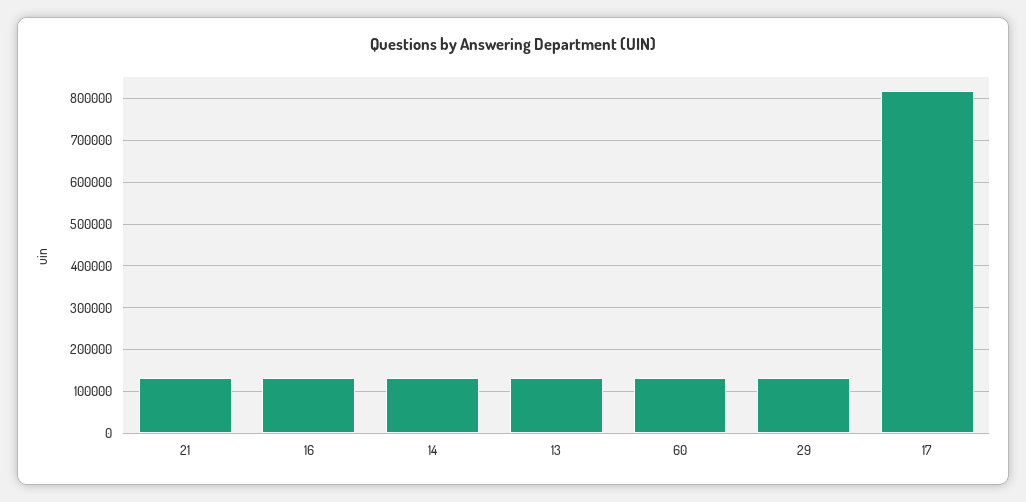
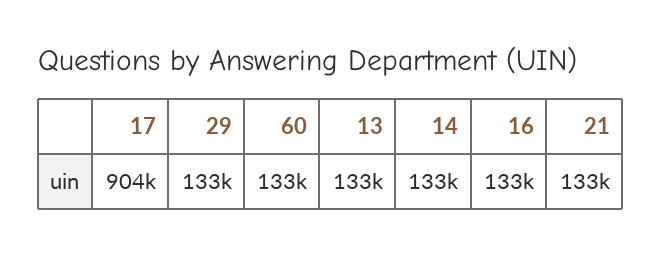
17: 820000 -> 904000

